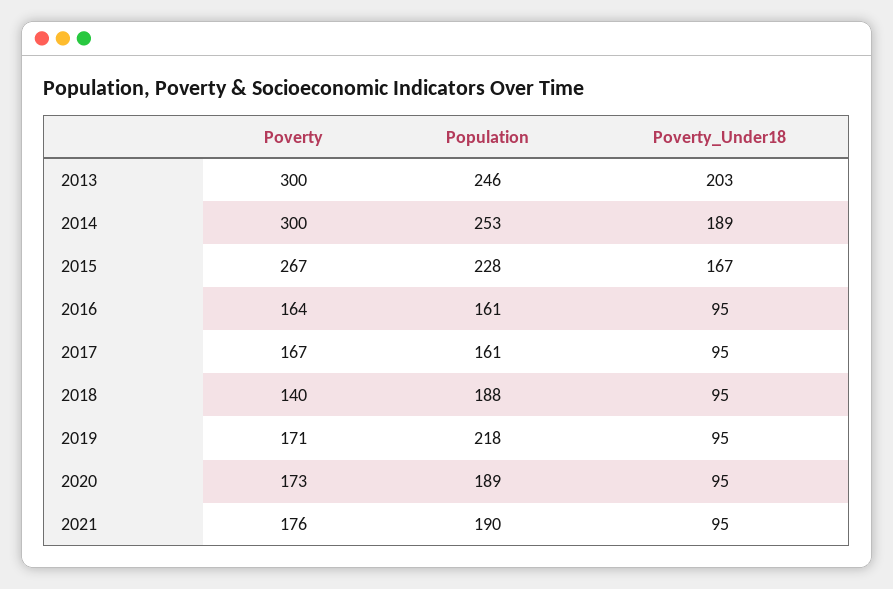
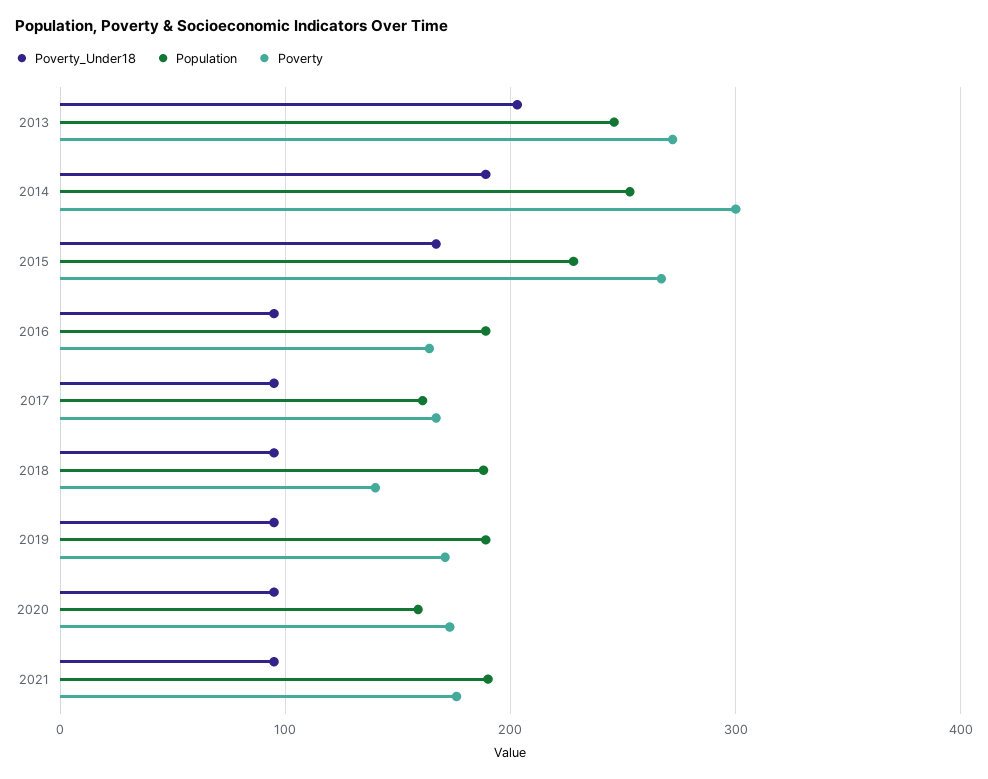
Poverty, 2013: 300 -> 270
Population, 2016: 161 -> 190
Population, 2019: 218 -> 190
Population, 2020: 189 -> 160

